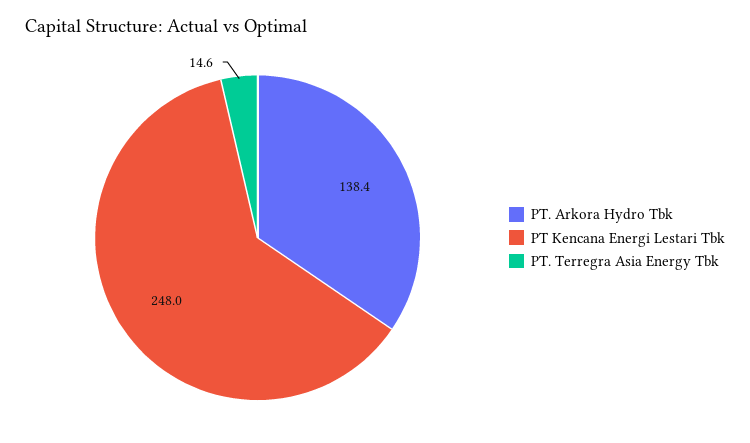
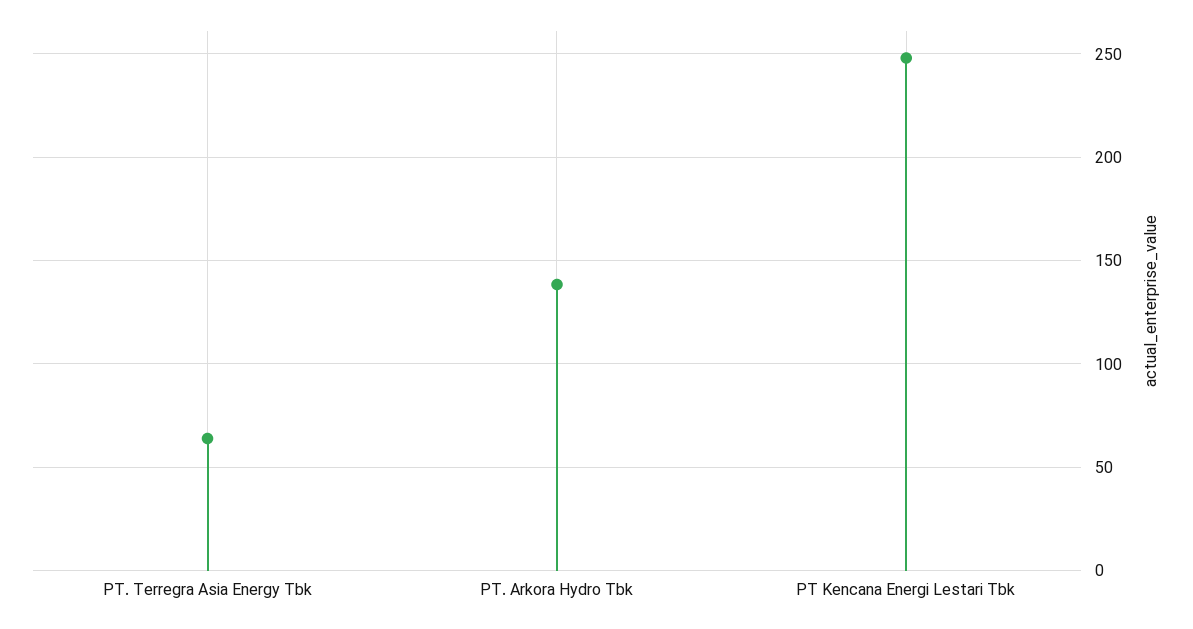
PT. Terregra Asia Energy Tbk: 14.6 -> 65

